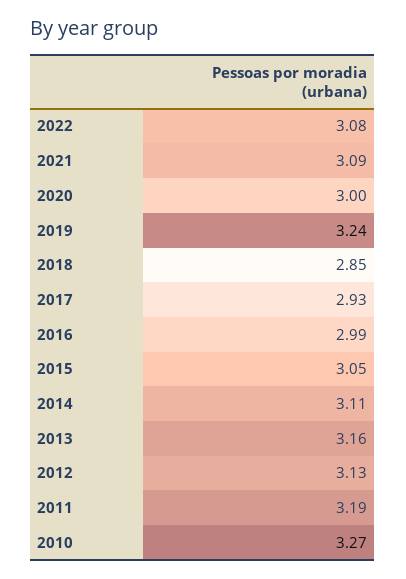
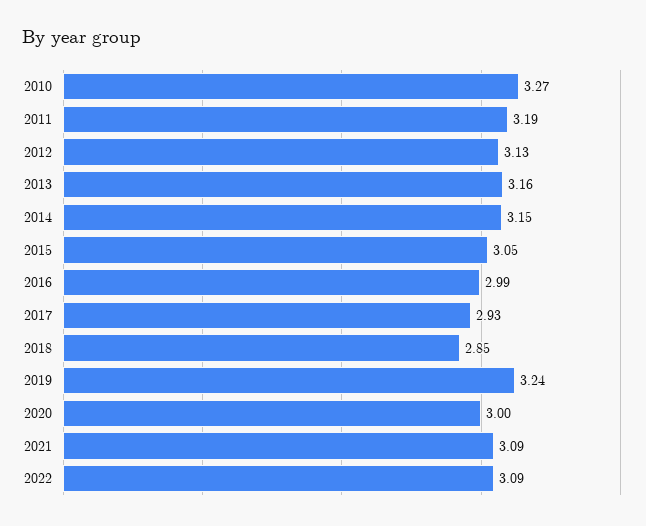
2022: 3.08 -> 3.09
2014: 3.11 -> 3.15

